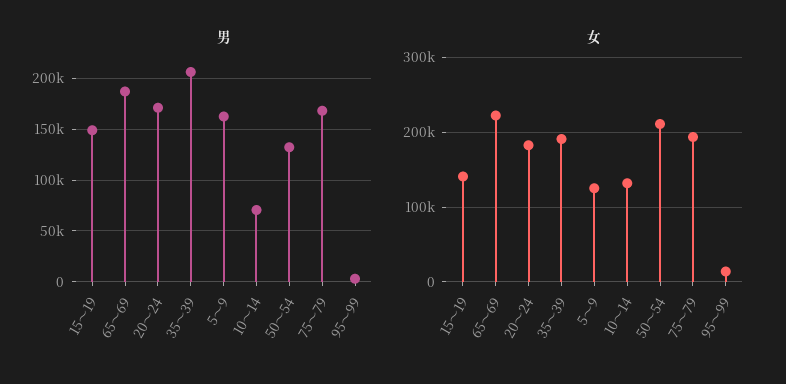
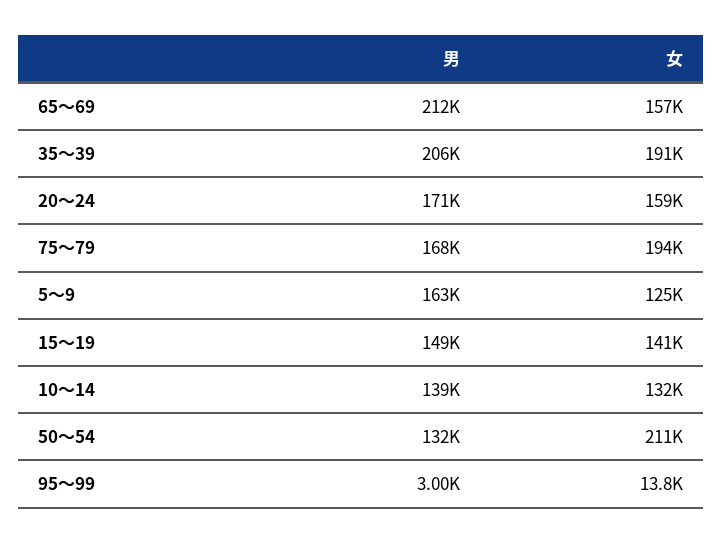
男, 65～69: 190000 -> 212000
男, 10～14: 70000 -> 139000
女, 65～69: 220000 -> 157000
女, 20～24: 180000 -> 159000

